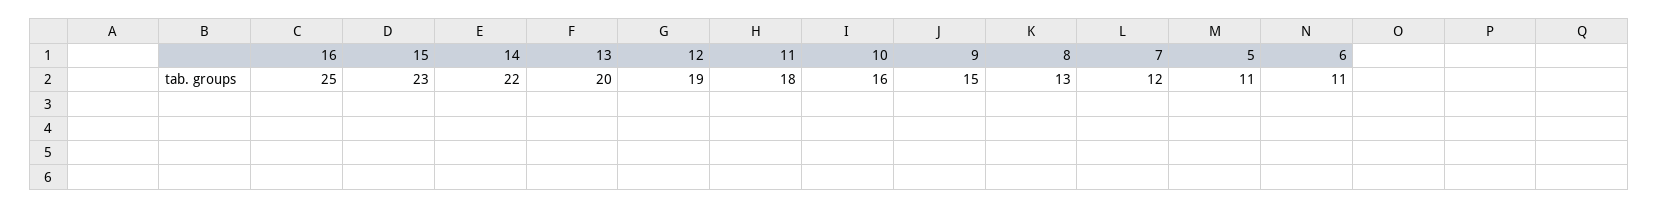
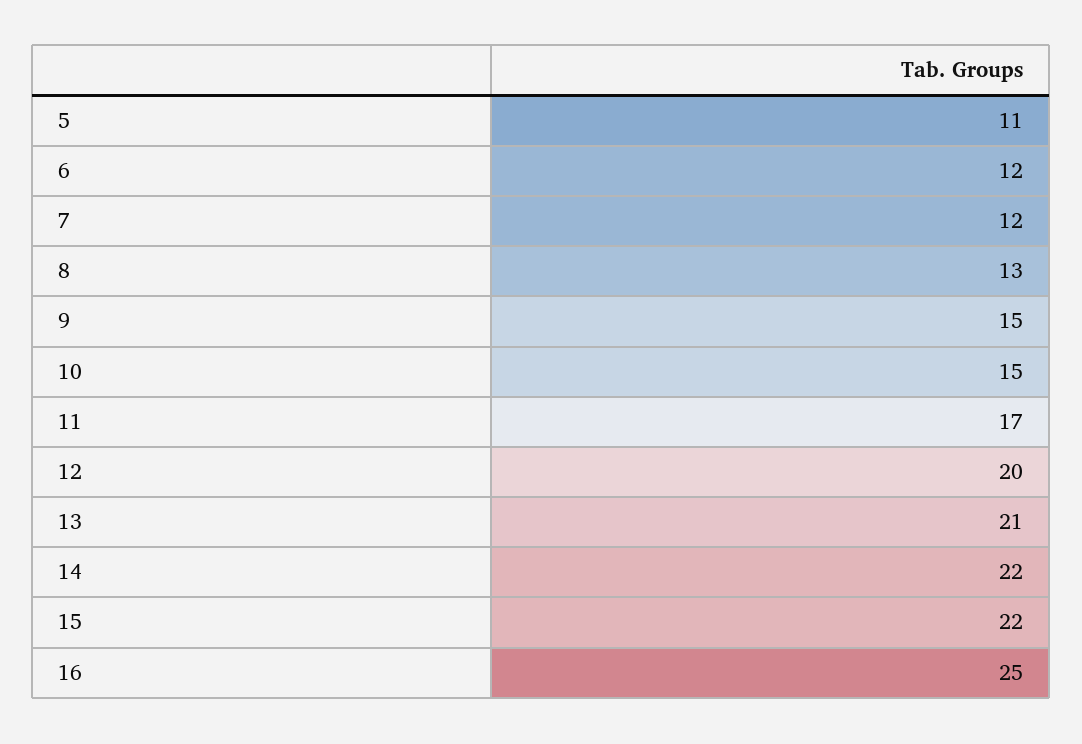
15: 23 -> 22
13: 20 -> 21
12: 19 -> 20
11: 18 -> 17
10: 16 -> 15
6: 11 -> 12

